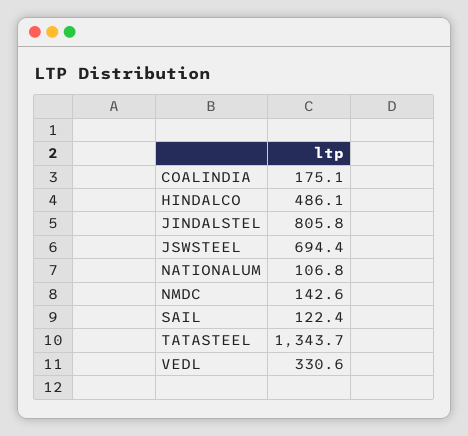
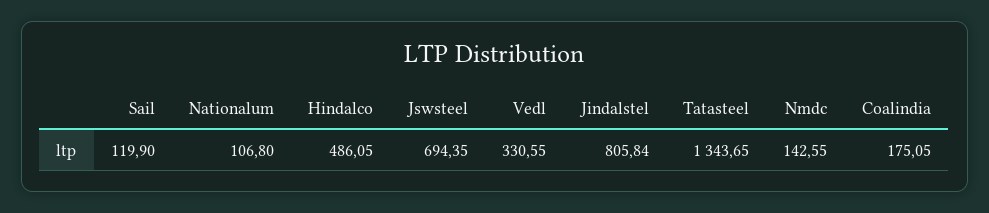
SAIL: 122.4 -> 119.9

